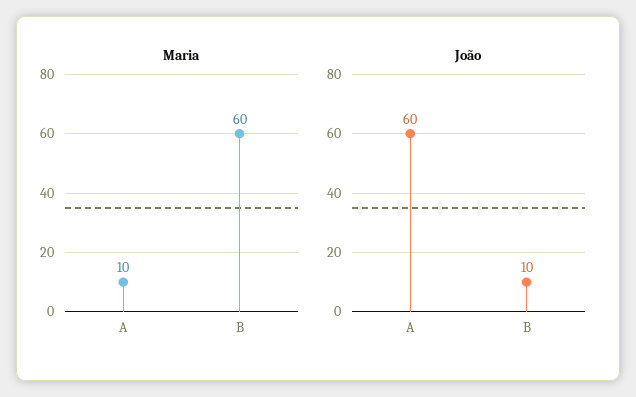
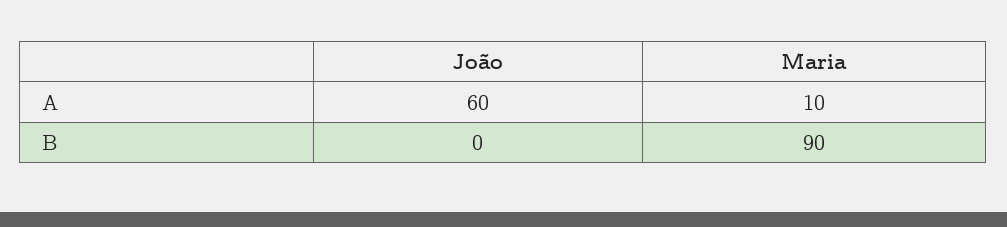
Maria, B: 60 -> 90
João, B: 10 -> 0

